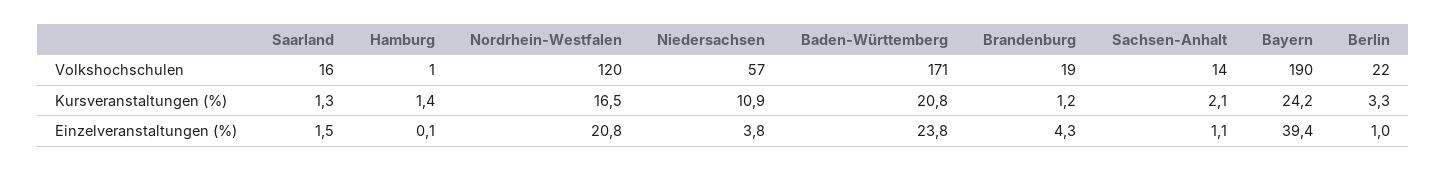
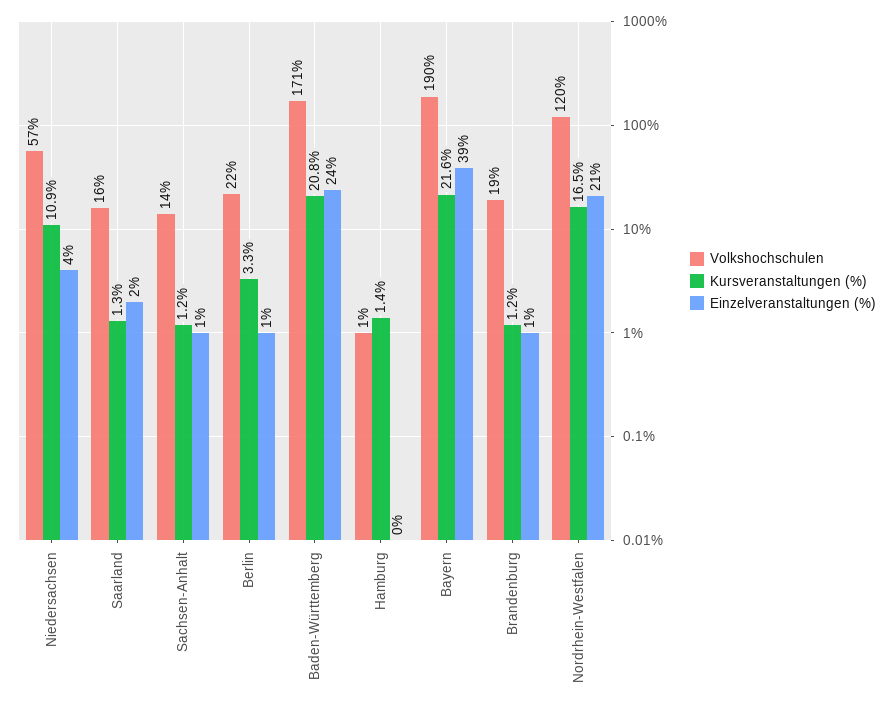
Kursveranstaltungen (%), Sachsen-Anhalt: 2.1 -> 1.2
Kursveranstaltungen (%), Bayern: 24.2 -> 21.6
Einzelveranstaltungen (%), Brandenburg: 4.3 -> 1

